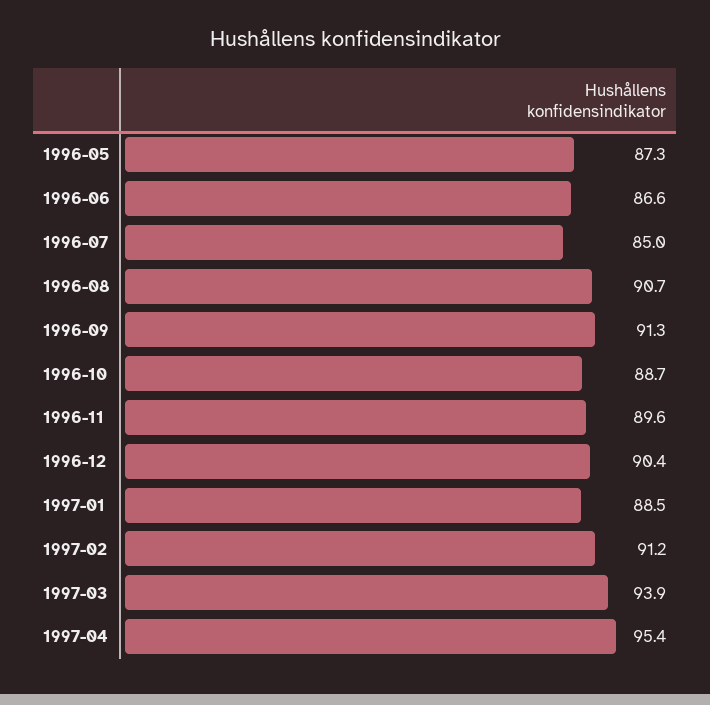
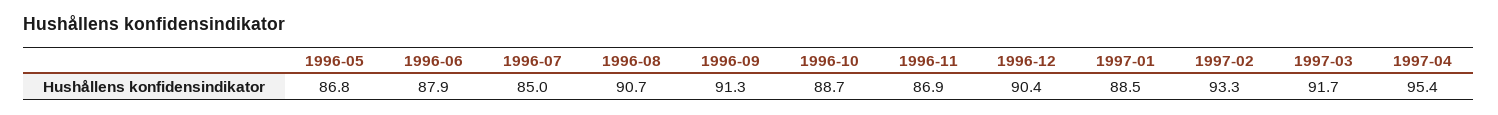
1996-05: 87.3 -> 86.8
1996-06: 86.6 -> 87.9
1996-11: 89.6 -> 86.9
1997-02: 91.2 -> 93.3
1997-03: 93.9 -> 91.7

